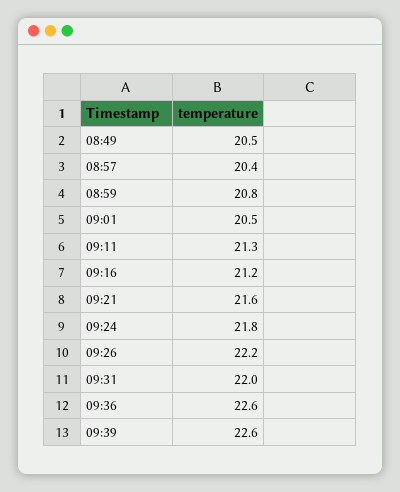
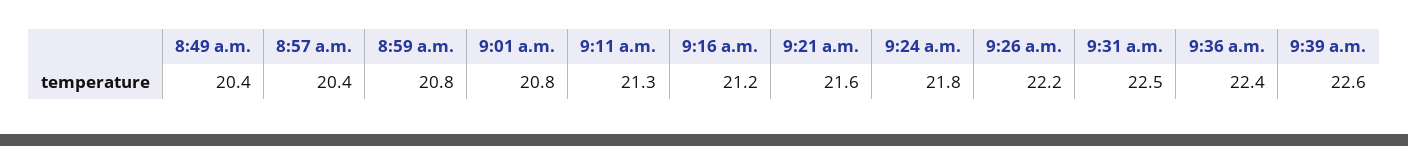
08:49: 20.5 -> 20.4
09:01: 20.5 -> 20.8
09:31: 22 -> 22.5
09:36: 22.6 -> 22.4

